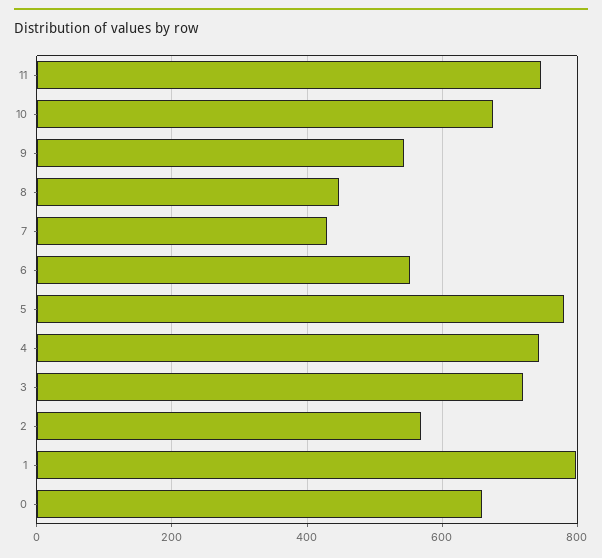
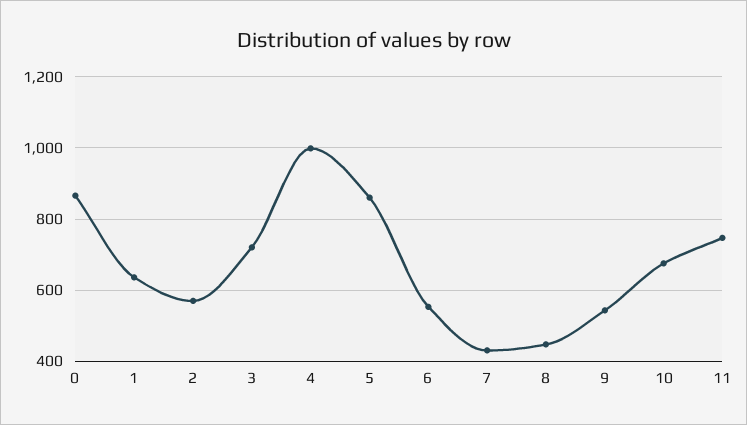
5: 780 -> 860
4: 740 -> 1000
1: 800 -> 640
0: 660 -> 860

